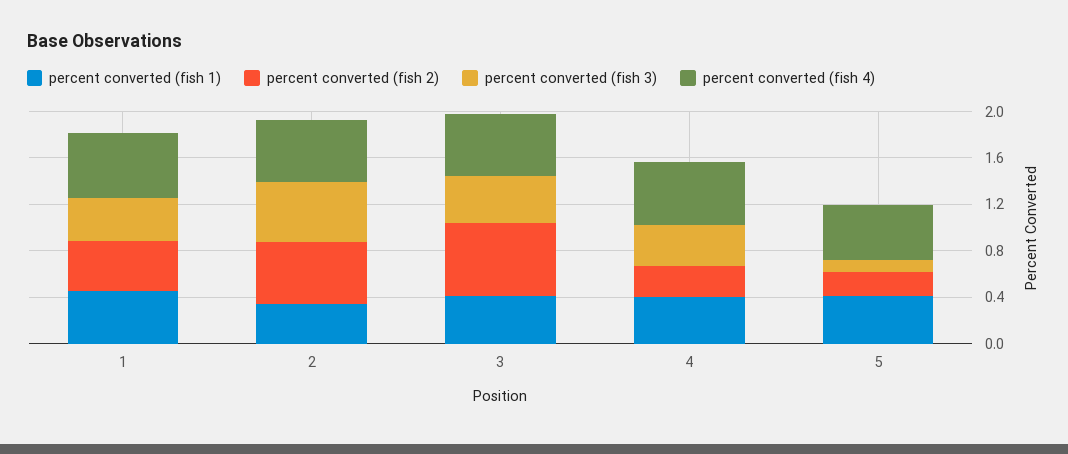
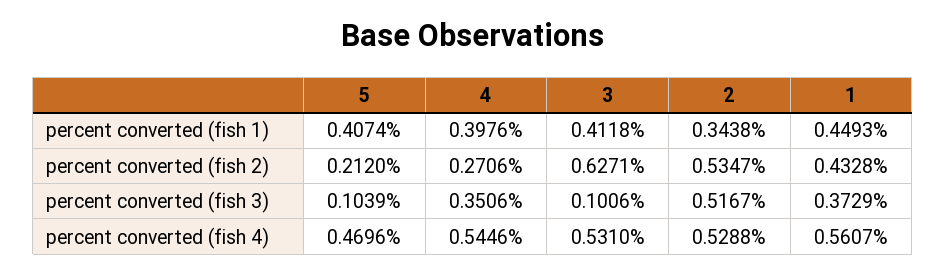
percent converted (fish 3), 3: 0.4 -> 0.1006

